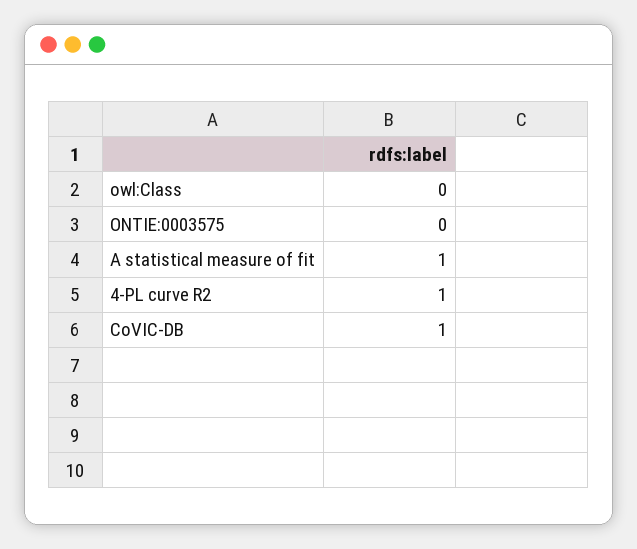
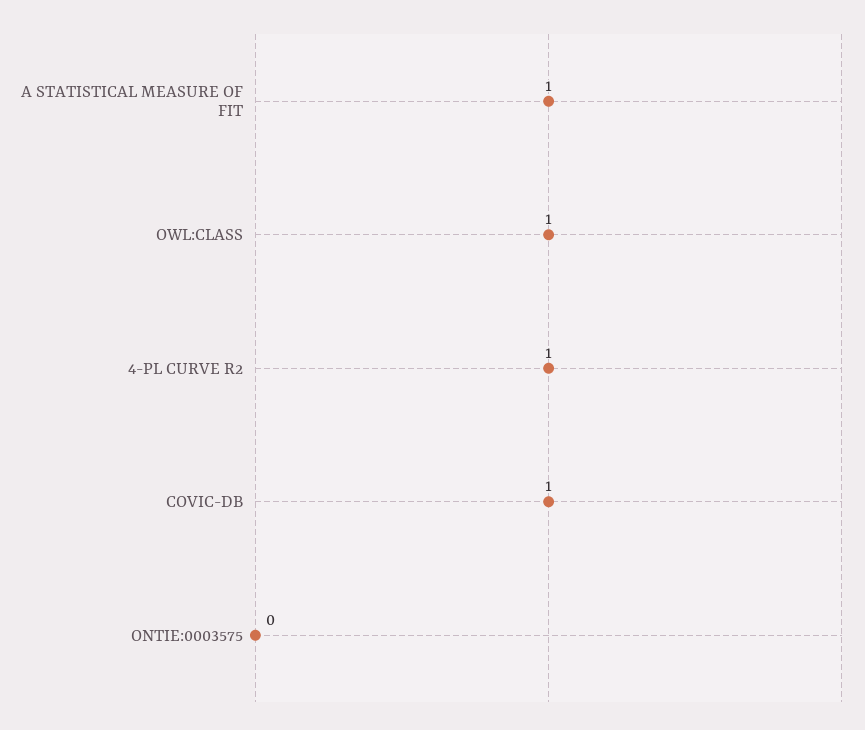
owl:Class: 0 -> 1

